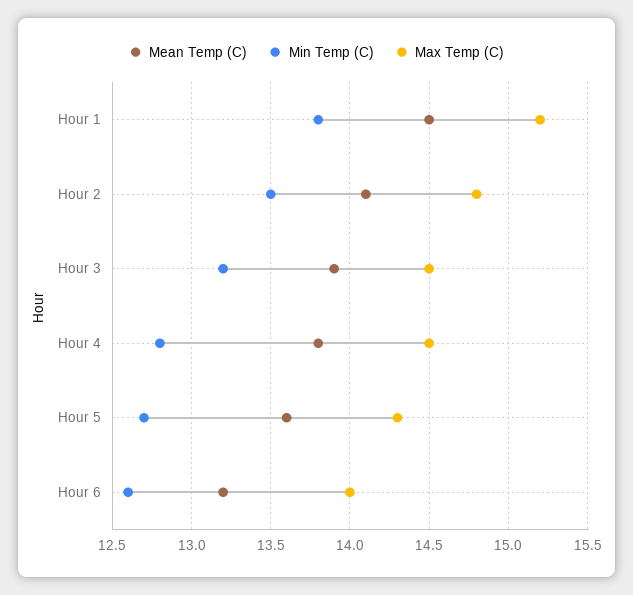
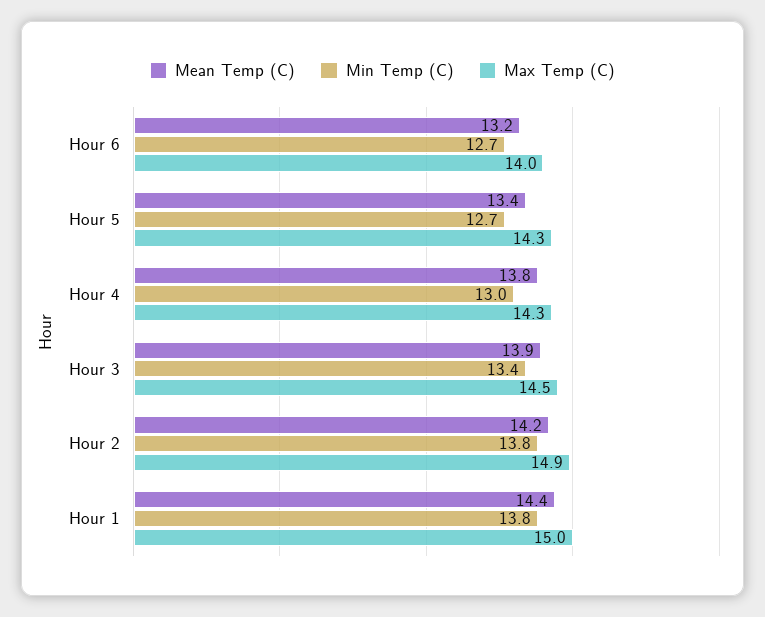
Mean Temp (C), Hour 1: 14.5 -> 14.4
Max Temp (C), Hour 1: 15.2 -> 15
Mean Temp (C), Hour 2: 14.1 -> 14.2
Min Temp (C), Hour 2: 13.5 -> 13.8
Max Temp (C), Hour 2: 14.8 -> 14.9
Min Temp (C), Hour 3: 13.2 -> 13.4
Min Temp (C), Hour 4: 12.8 -> 13
Max Temp (C), Hour 4: 14.5 -> 14.3
Mean Temp (C), Hour 5: 13.6 -> 13.4
Min Temp (C), Hour 6: 12.6 -> 12.7

